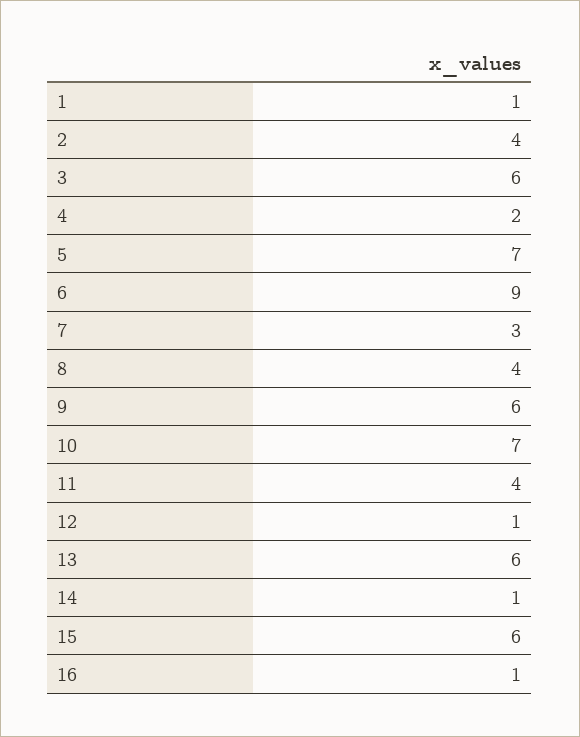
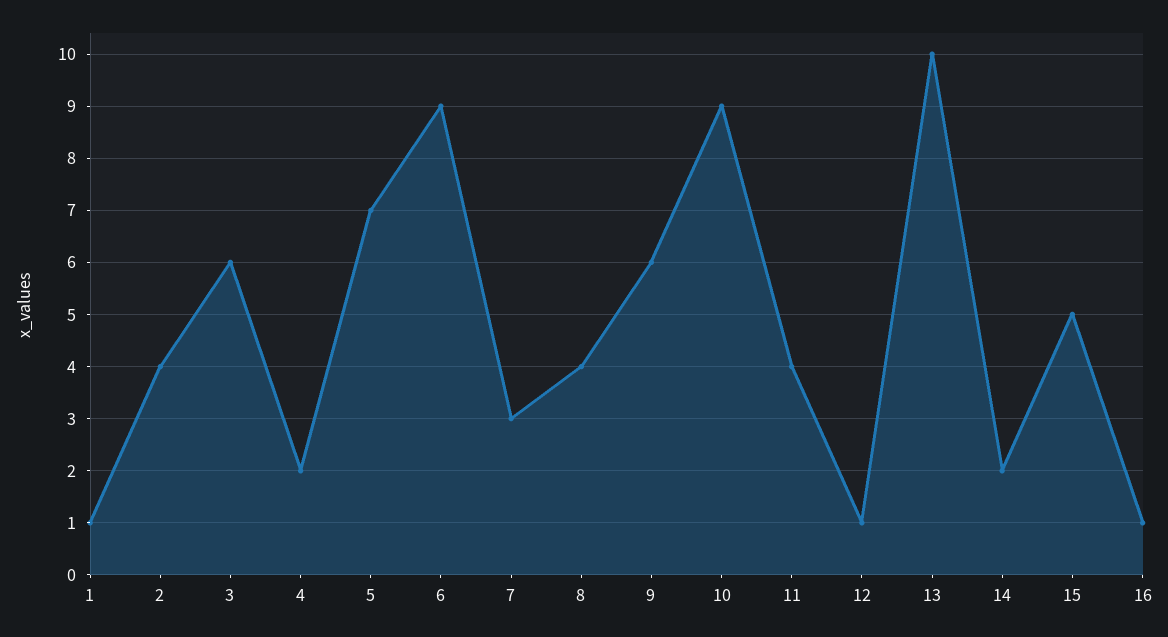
10: 7 -> 9
13: 6 -> 10
14: 1 -> 2
15: 6 -> 5

